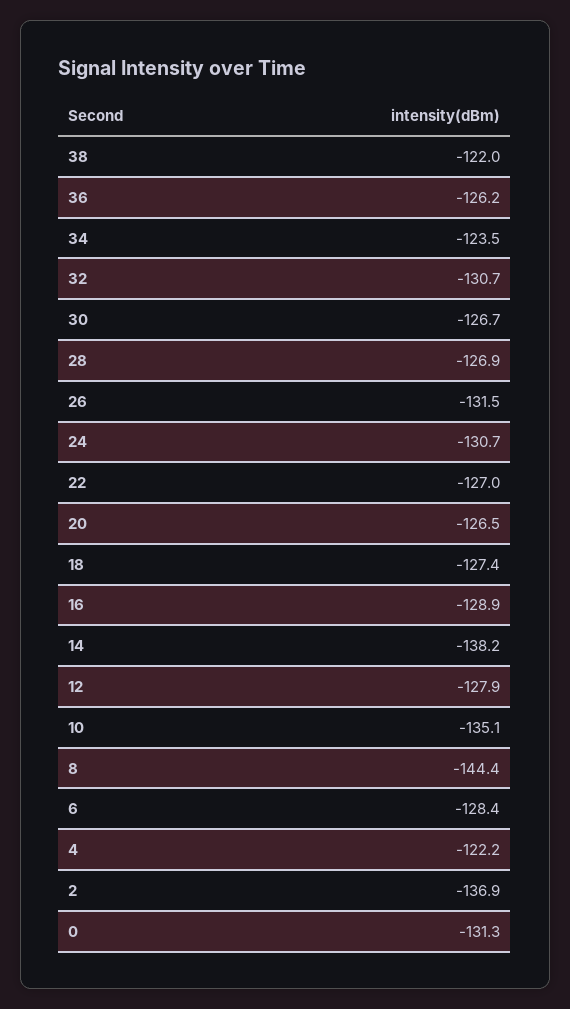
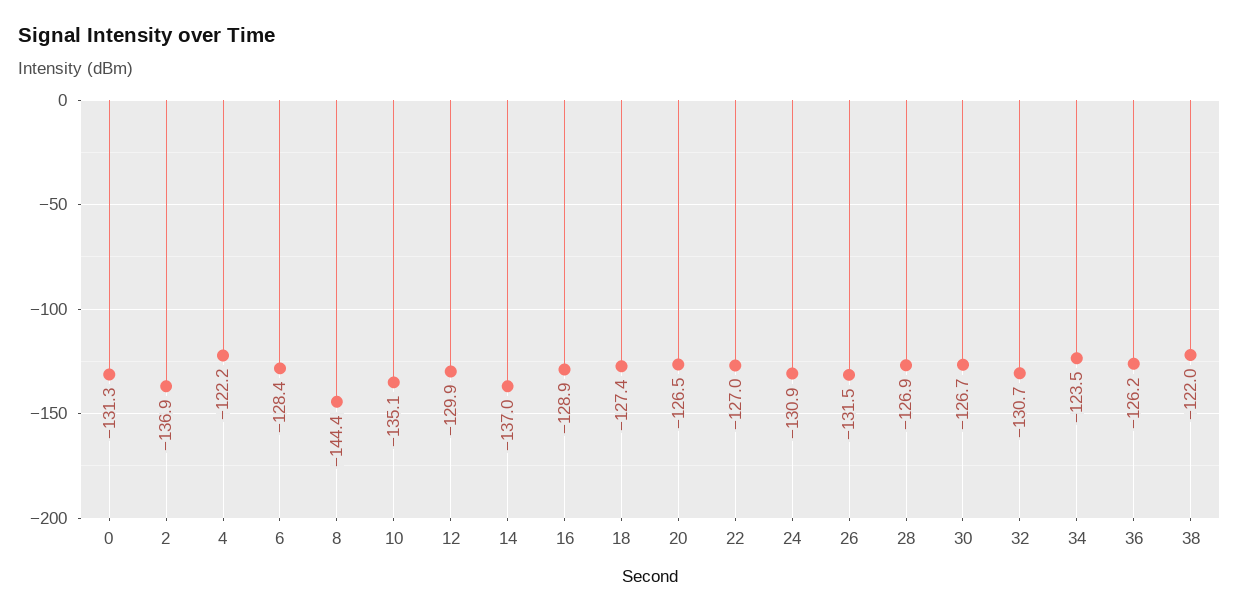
24: -130.7 -> -130.9
14: -138.2 -> -137
12: -127.9 -> -129.9

